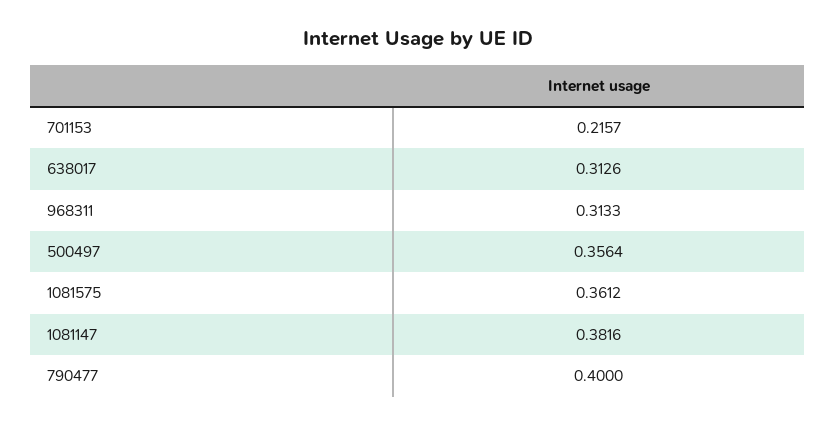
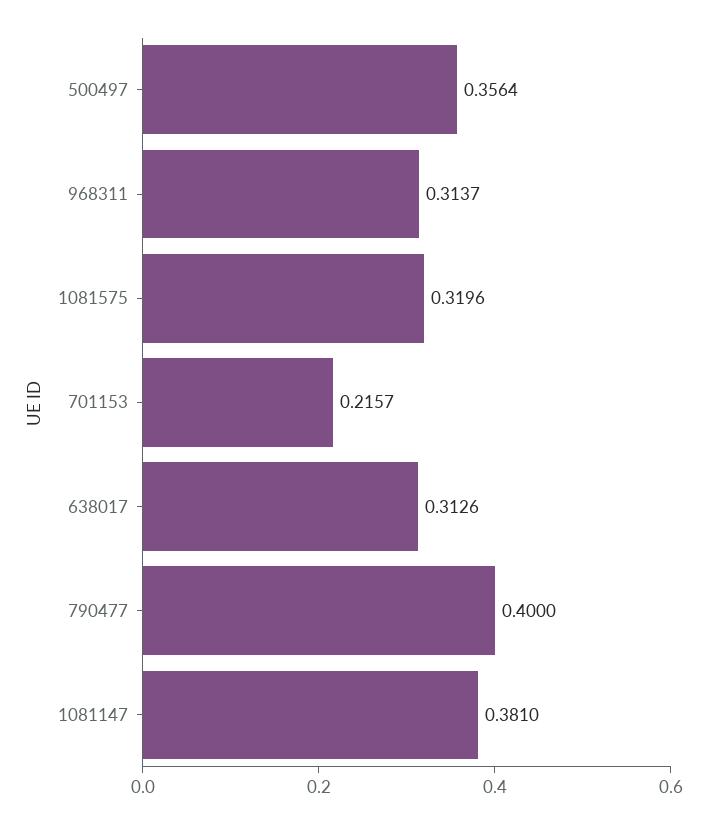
968311: 0.3133 -> 0.3137
1081575: 0.3612 -> 0.3196
1081147: 0.3816 -> 0.381

